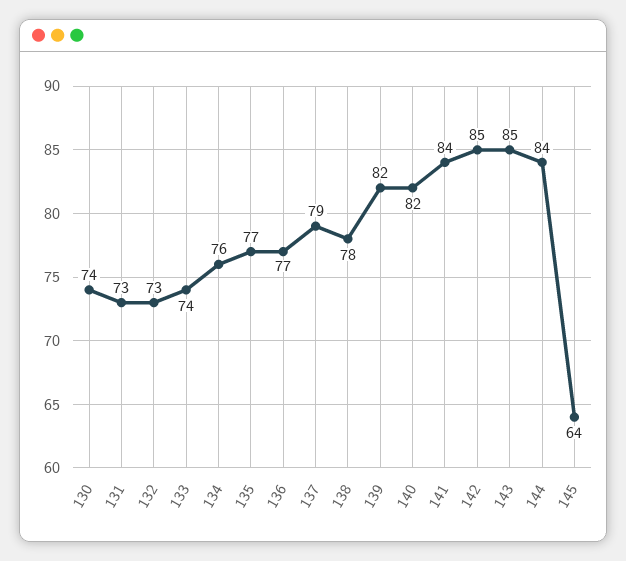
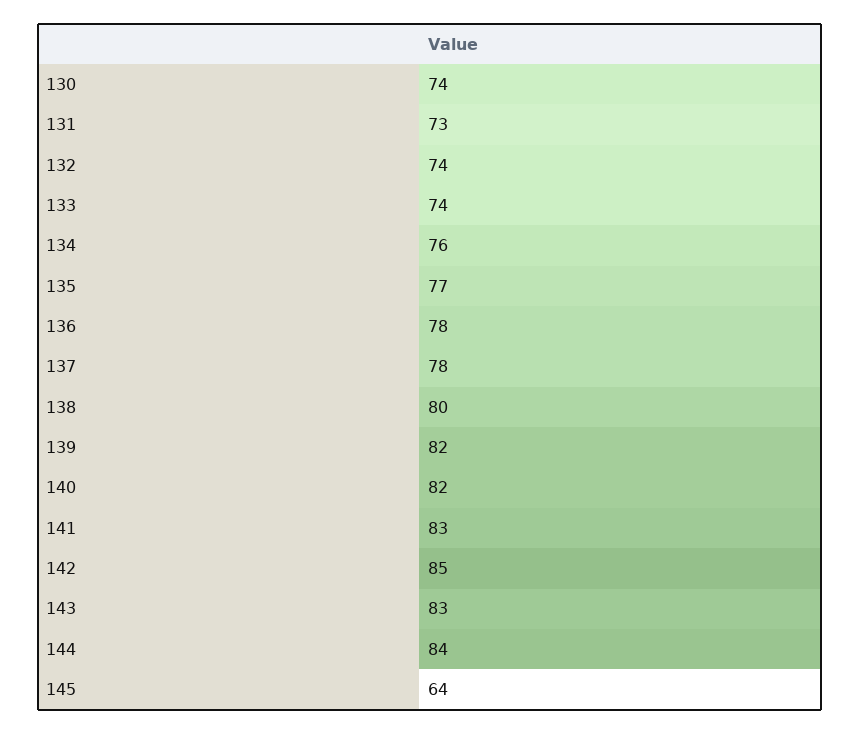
132: 73 -> 74
136: 77 -> 78
137: 79 -> 78
138: 78 -> 80
141: 84 -> 83
143: 85 -> 83

